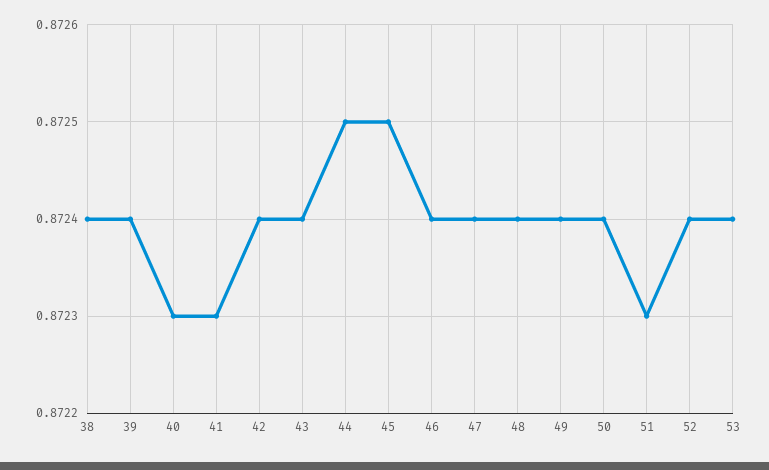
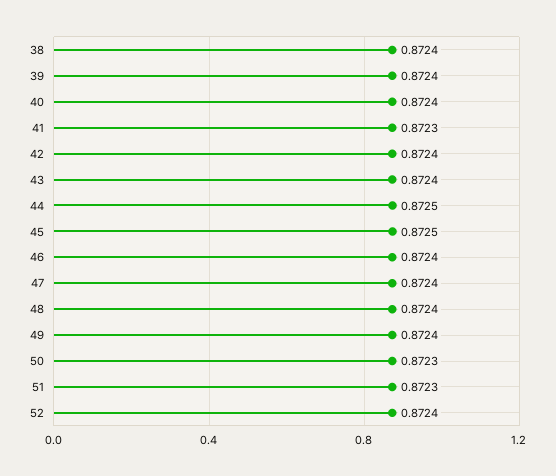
40: 0.8723 -> 0.8724
50: 0.8724 -> 0.8723
53: 0.8724 -> none

